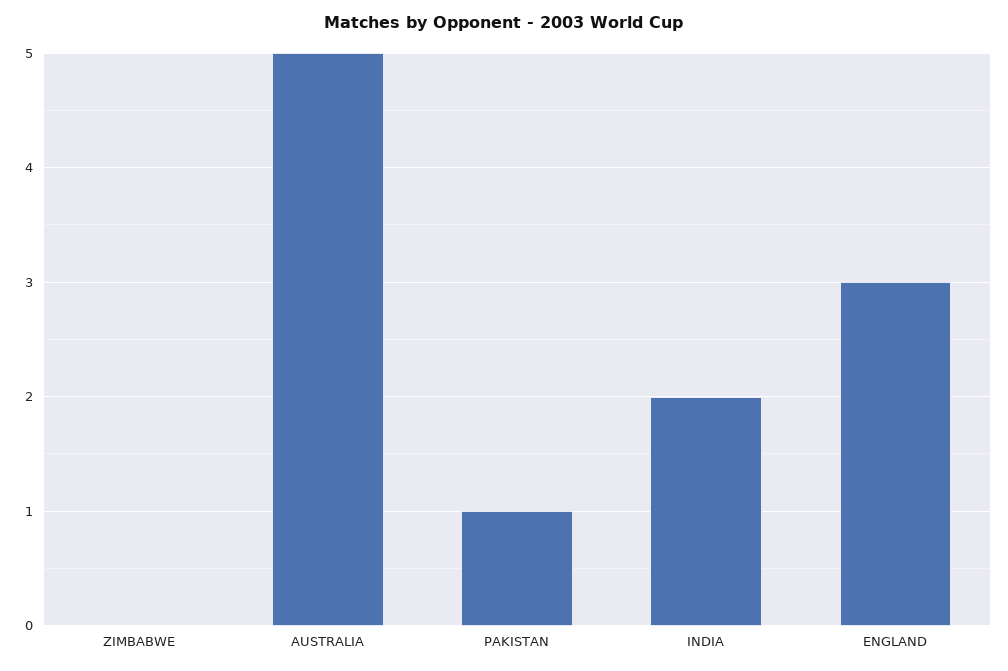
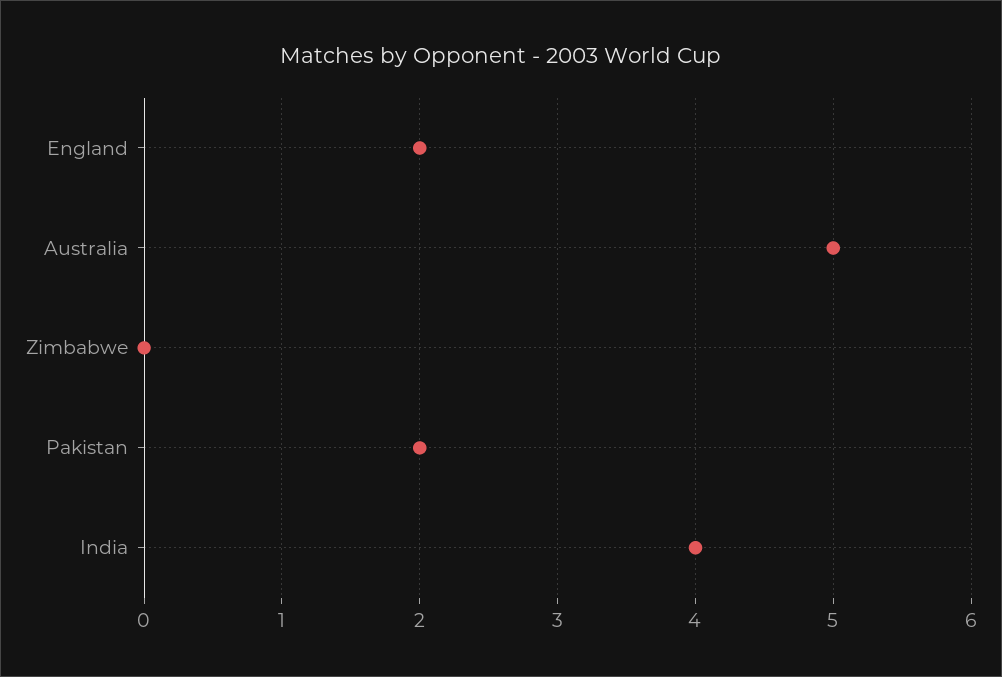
PAKISTAN: 1 -> 2
INDIA: 2 -> 4
ENGLAND: 3 -> 2

